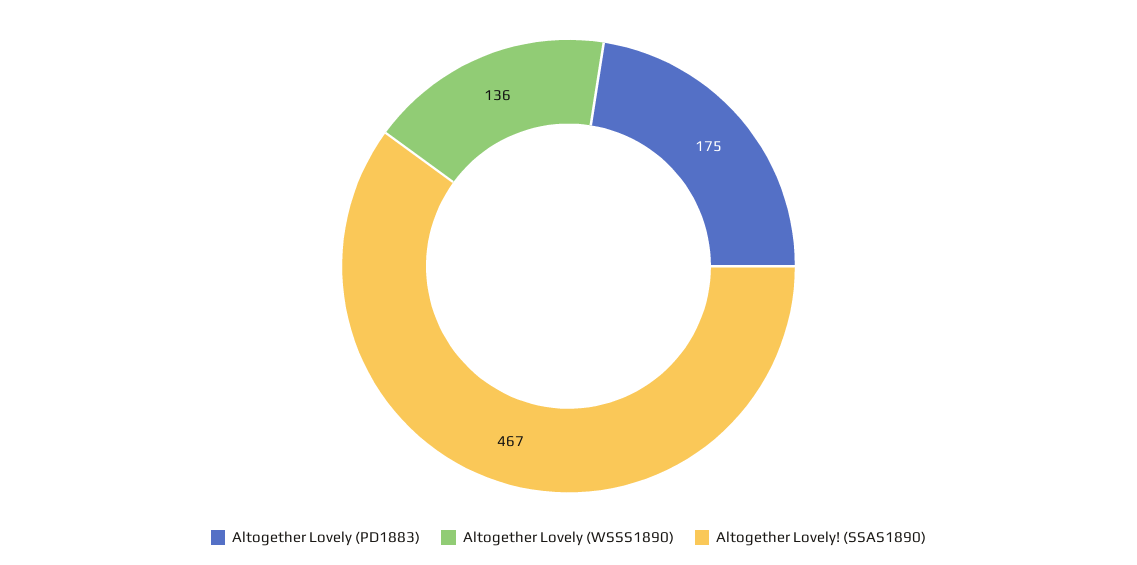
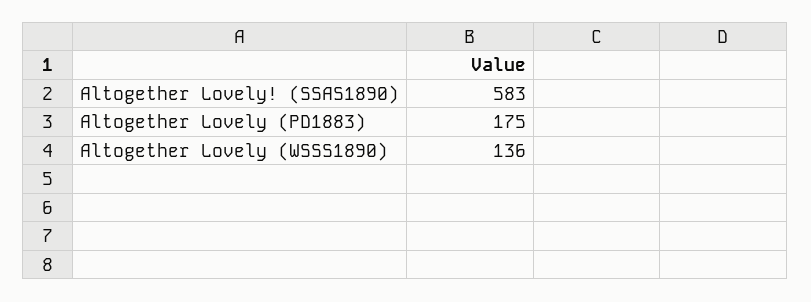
Altogether Lovely! (SSAS1890): 467 -> 583

